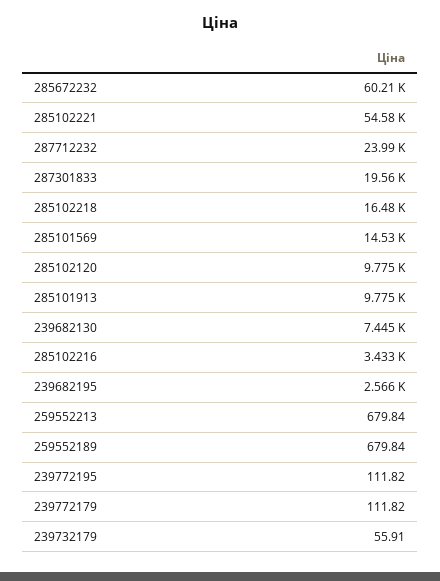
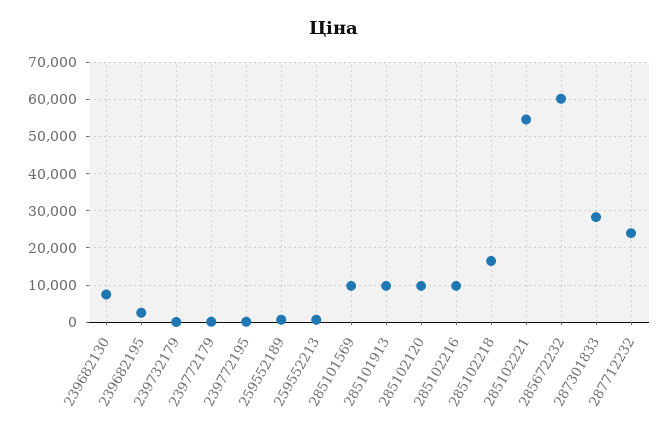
287301833: 19560 -> 28000
285101569: 14530 -> 10000
285102216: 3433 -> 10000

